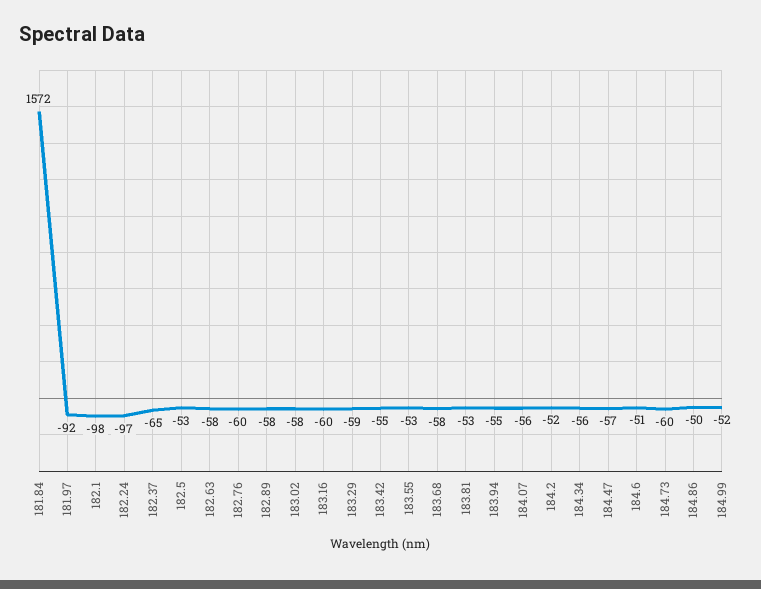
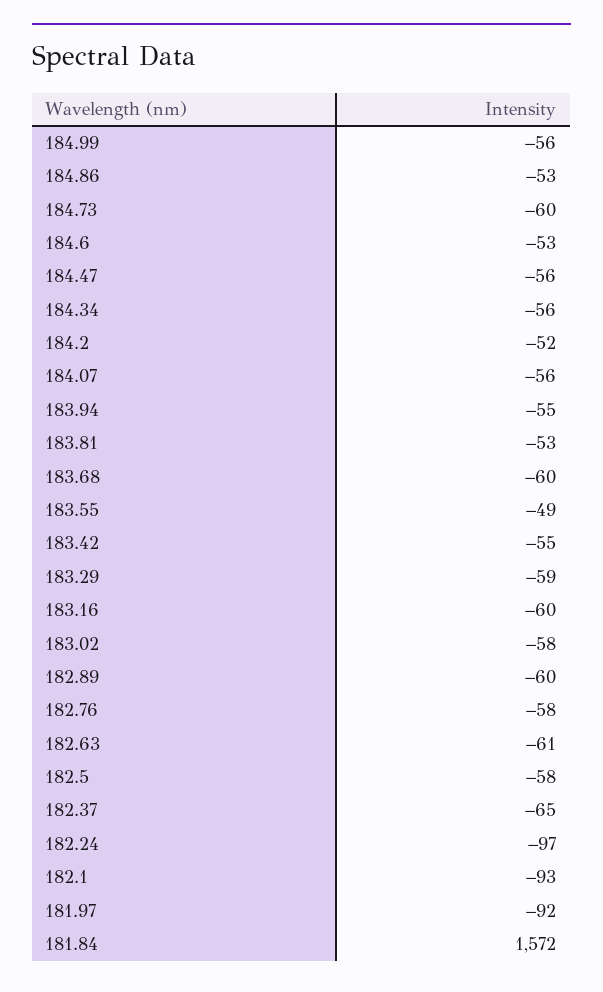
182.1: -98 -> -93
182.5: -53 -> -58
182.63: -58 -> -61
182.76: -60 -> -58
182.89: -58 -> -60
183.55: -53 -> -49
183.68: -58 -> -60
184.47: -57 -> -56
184.6: -51 -> -53
184.86: -50 -> -53
184.99: -52 -> -56

